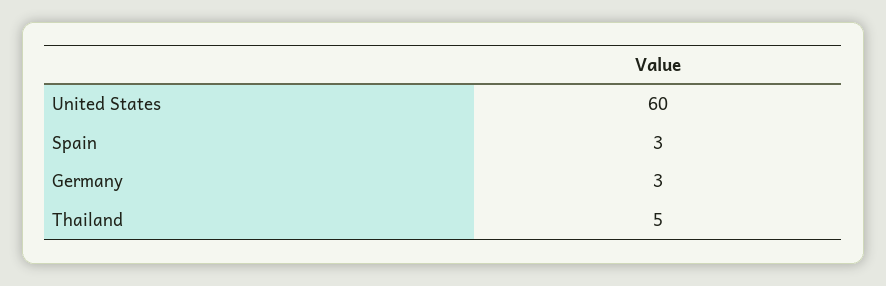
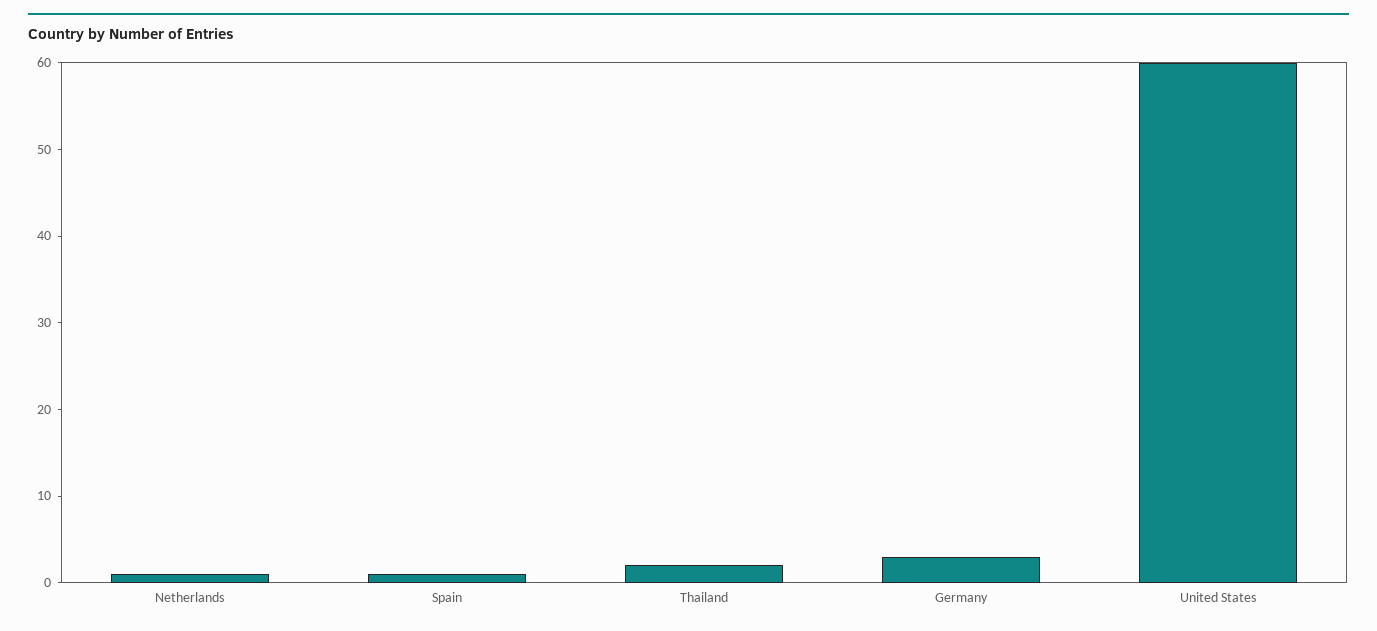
Spain: 3 -> 1
Thailand: 5 -> 2
Netherlands: none -> 1

